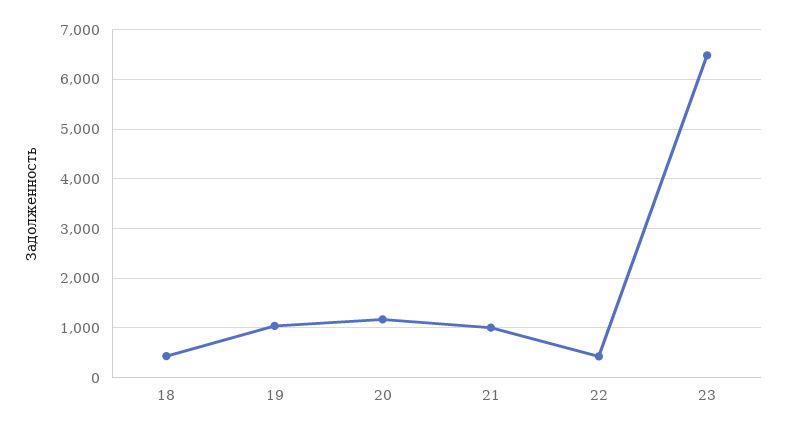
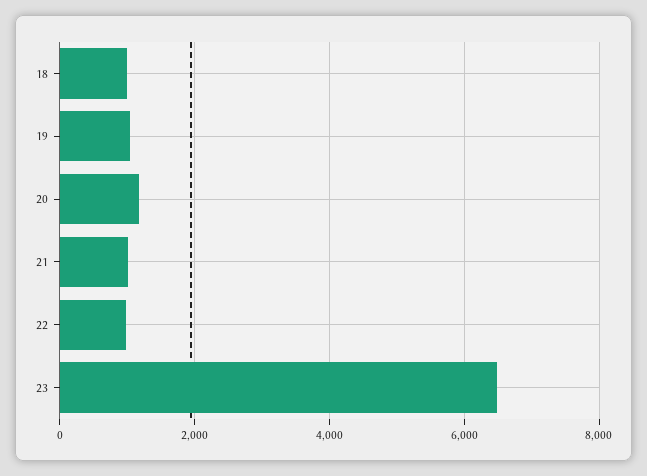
18: 400 -> 1000
22: 400 -> 1000

